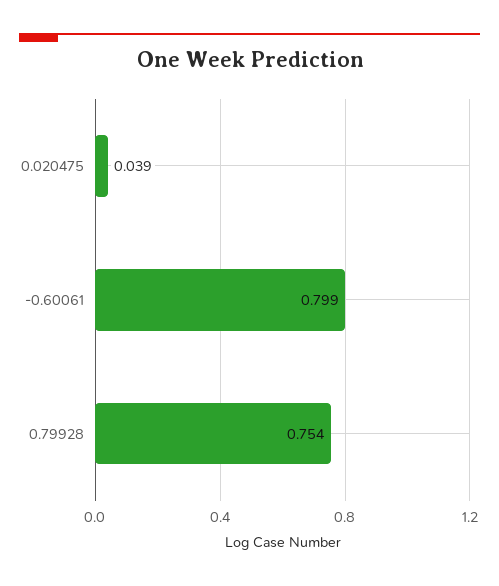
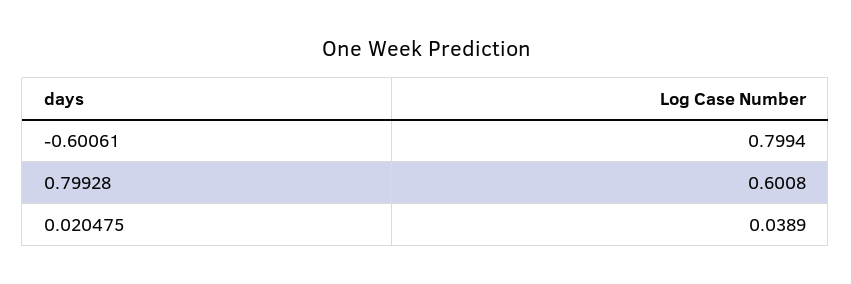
0.79928: 0.754 -> 0.6008

